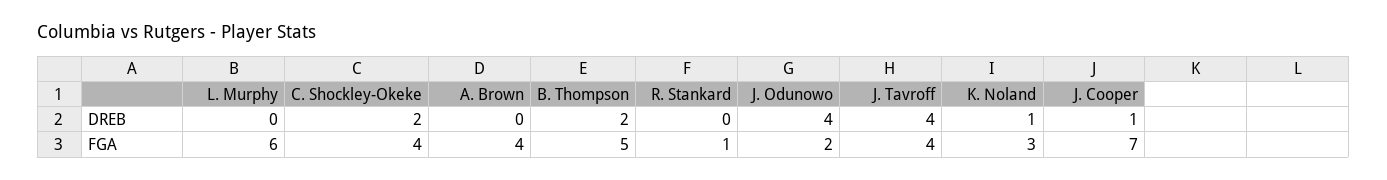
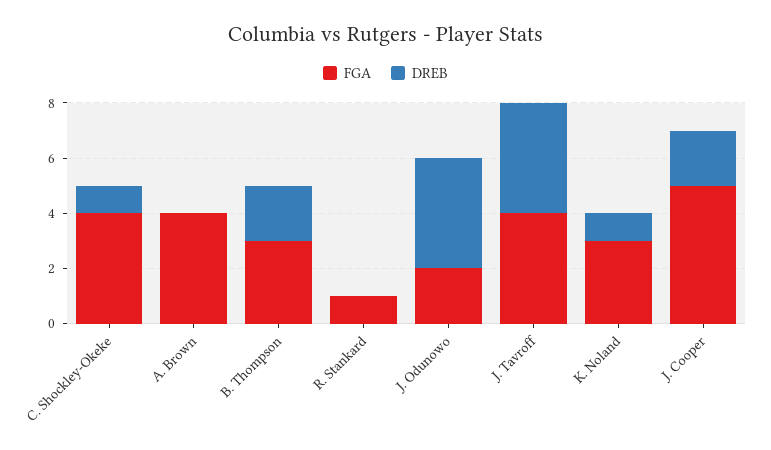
DREB, L. Murphy: 0 -> none
DREB, C. Shockley-Okeke: 2 -> 1
DREB, J. Cooper: 1 -> 2
FGA, L. Murphy: 6 -> none
FGA, B. Thompson: 5 -> 3
FGA, J. Cooper: 7 -> 5

